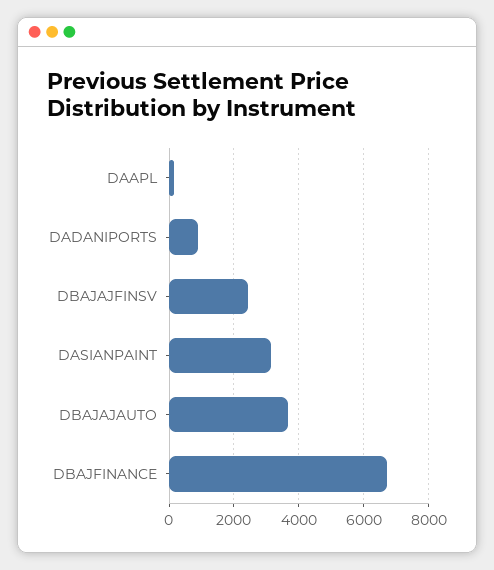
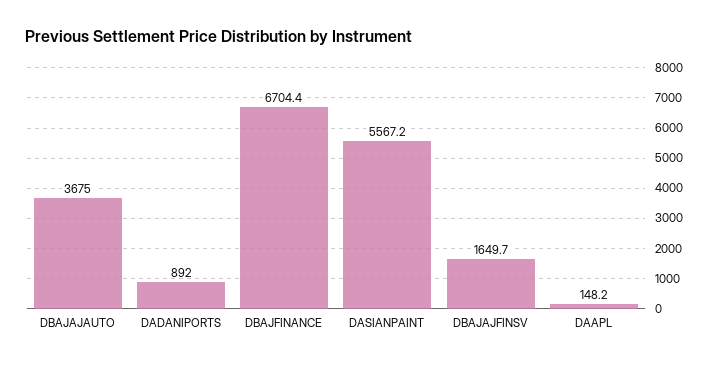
DBAJAJFINSV: 2400 -> 1649.7
DASIANPAINT: 3200 -> 5567.2

